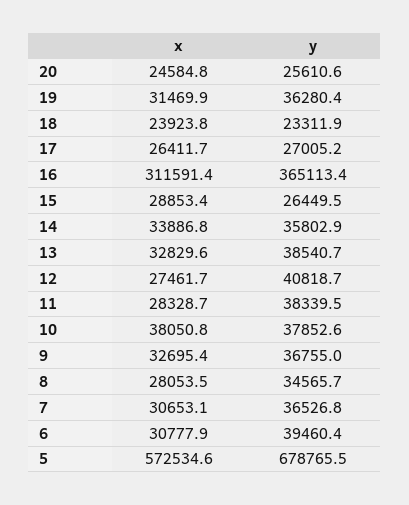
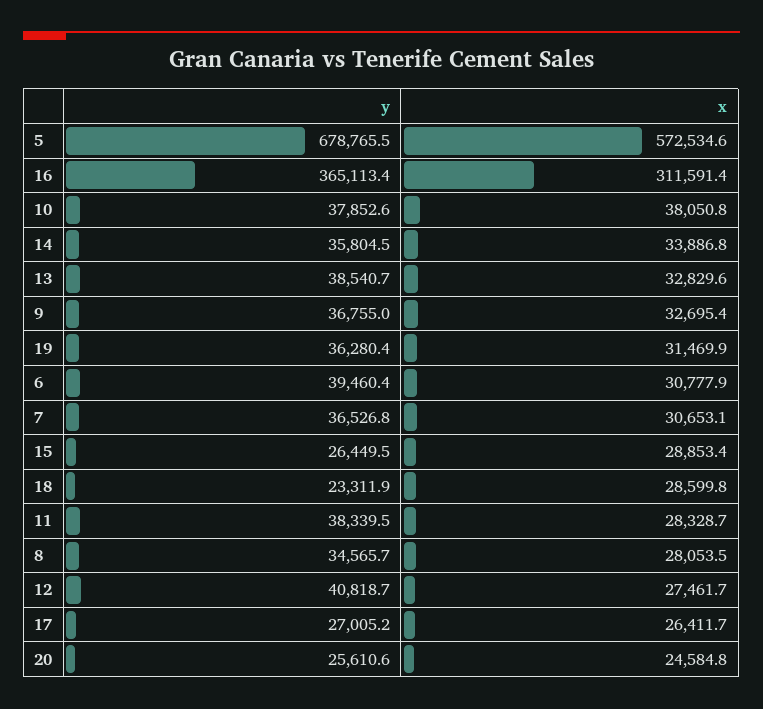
x, 18: 23923.8 -> 28599.8
y, 14: 35802.9 -> 35804.5

